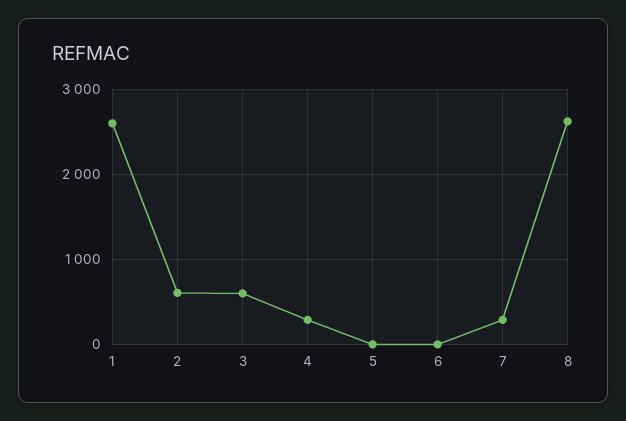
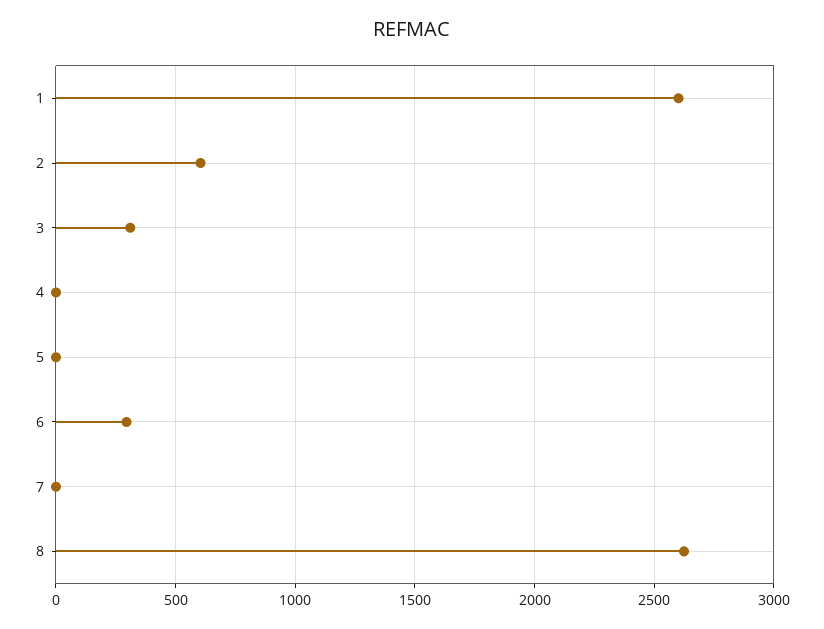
3: 600 -> 300
4: 300 -> 0
6: 0 -> 300
7: 300 -> 0

